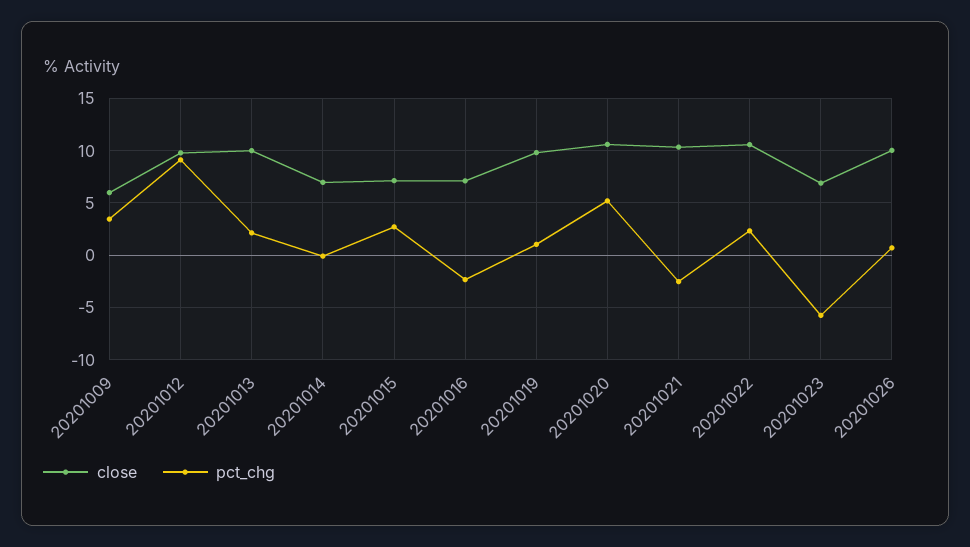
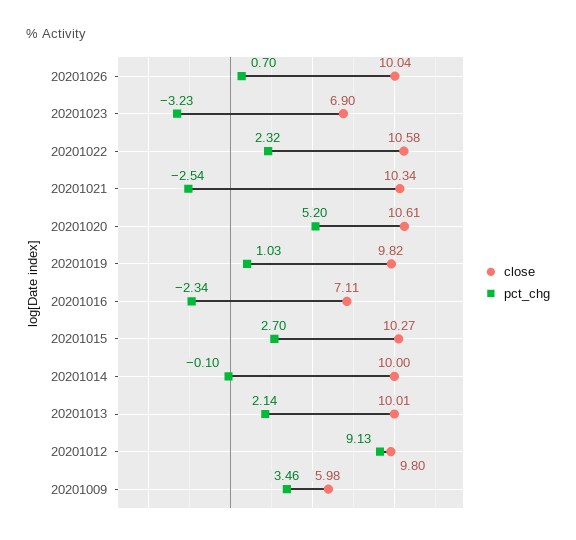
close, 20201014: 7 -> 10
close, 20201015: 7 -> 10.27
pct_chg, 20201023: -6 -> -3.23

